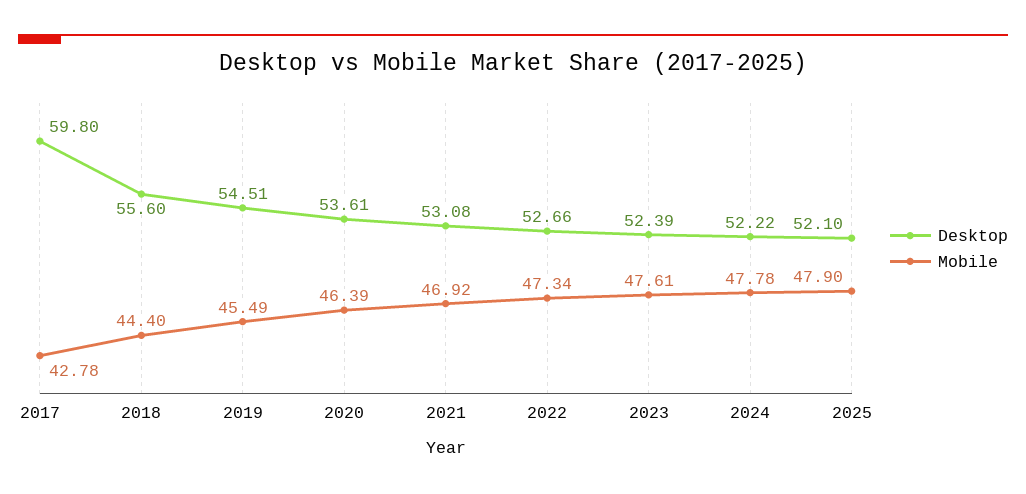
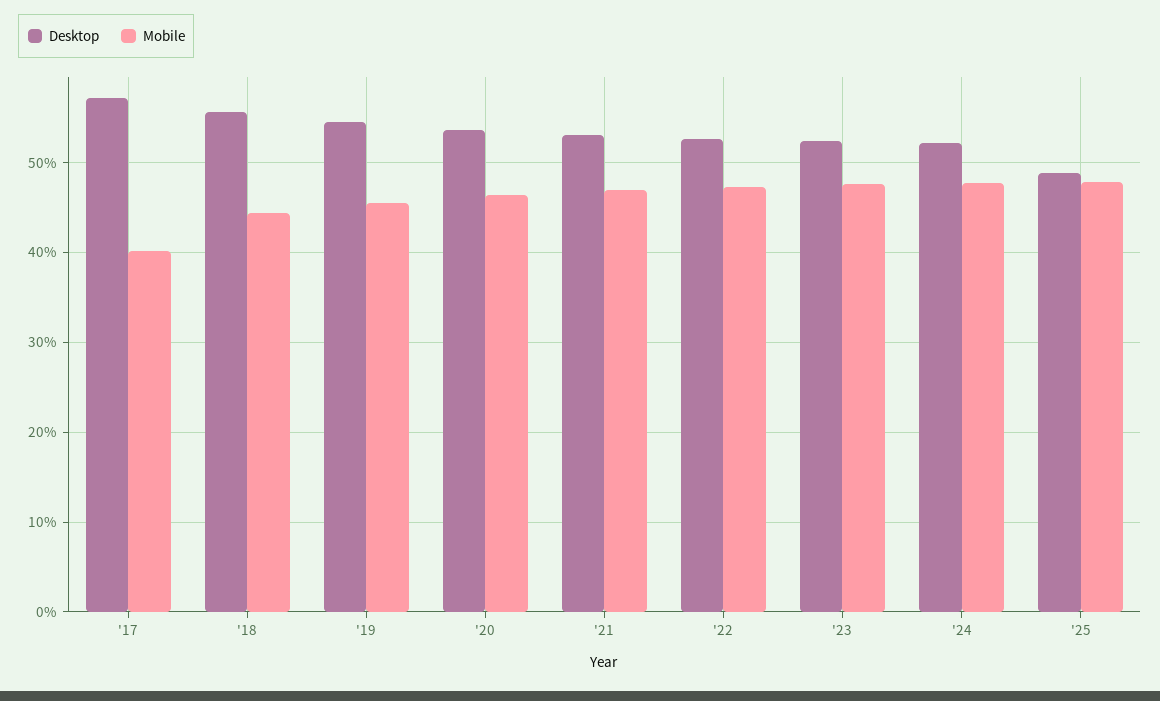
Desktop, 2017: 59.8 -> 57
Mobile, 2017: 42.78 -> 40
Desktop, 2025: 52.1 -> 49

